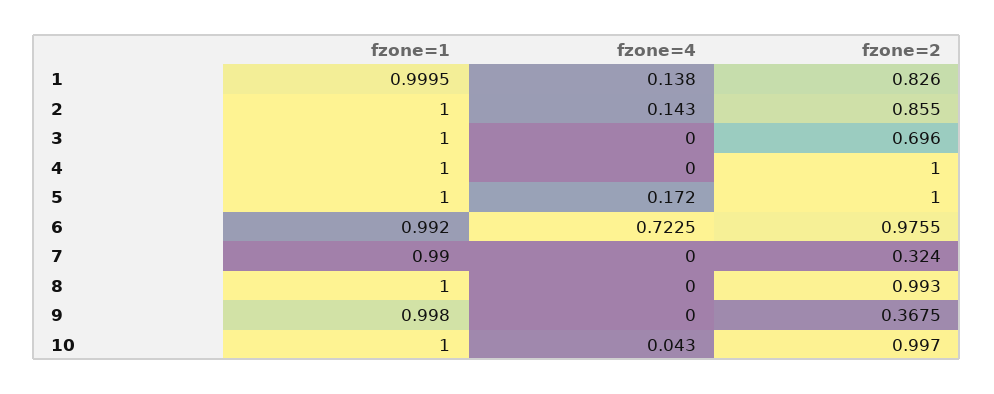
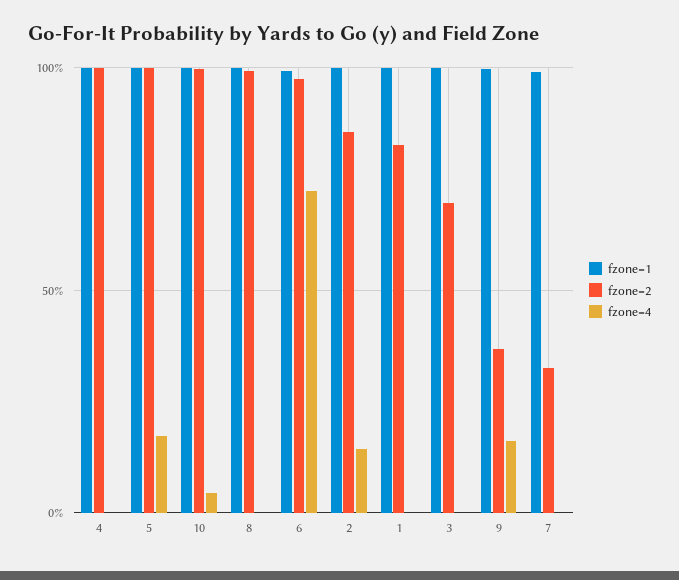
fzone=4, 1: 0.138 -> 0
fzone=4, 9: 0 -> 0.15

